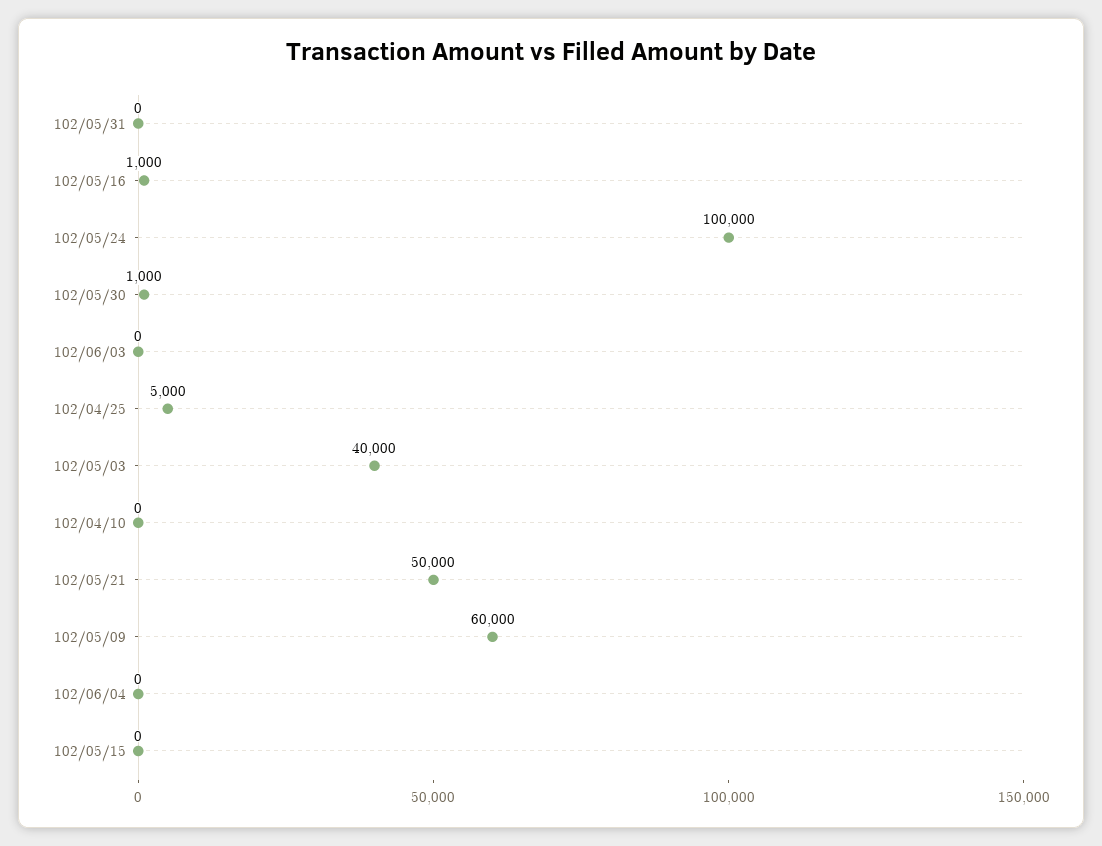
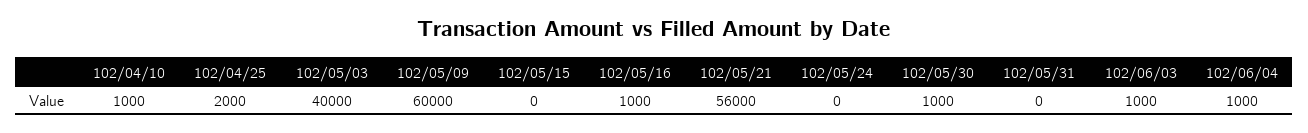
102/05/24: 100000 -> 0
102/06/03: 0 -> 1000
102/04/25: 5000 -> 2000
102/04/10: 0 -> 1000
102/05/21: 50000 -> 56000
102/06/04: 0 -> 1000

